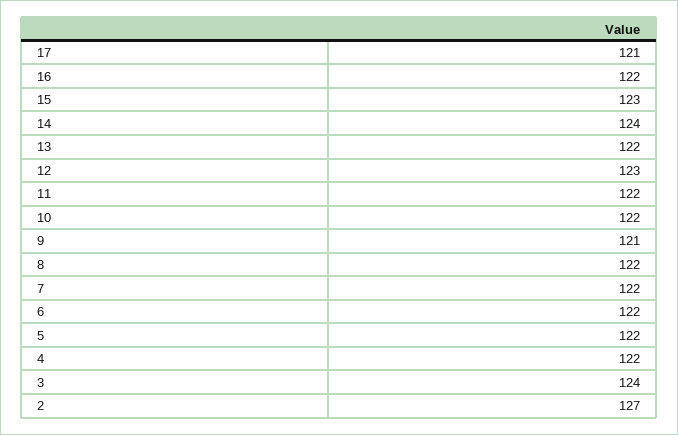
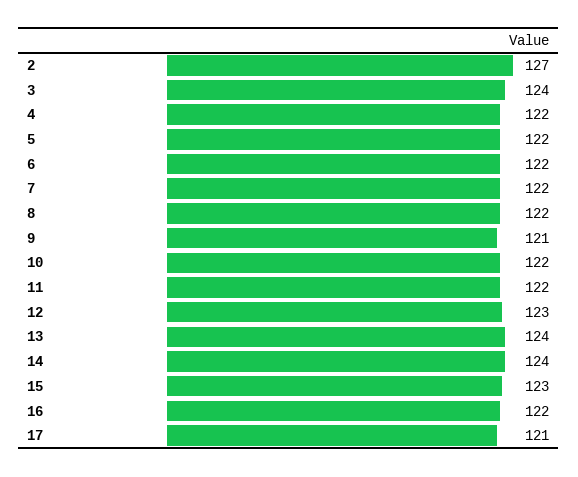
13: 122 -> 124

